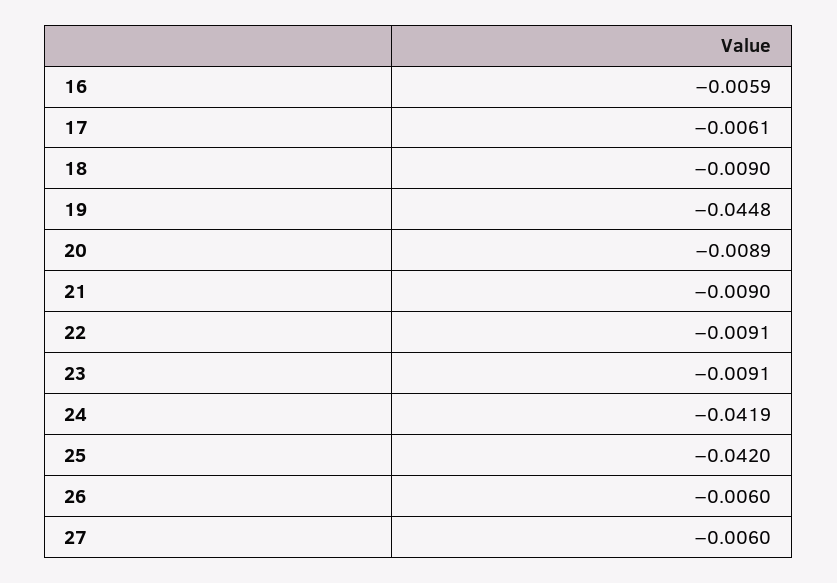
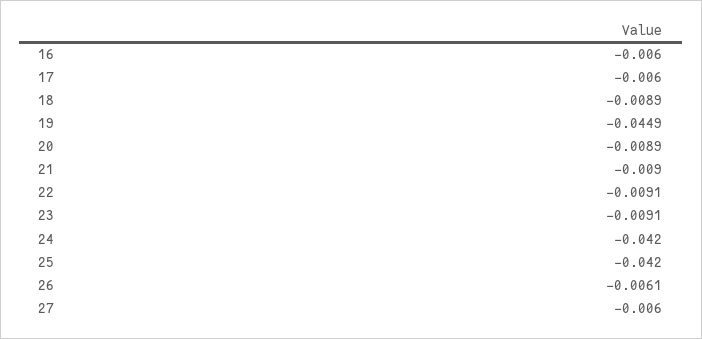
16: -0.0059 -> -0.006
17: -0.0061 -> -0.006
18: -0.009 -> -0.0089
19: -0.0448 -> -0.0449
24: -0.0419 -> -0.042
26: -0.006 -> -0.0061

